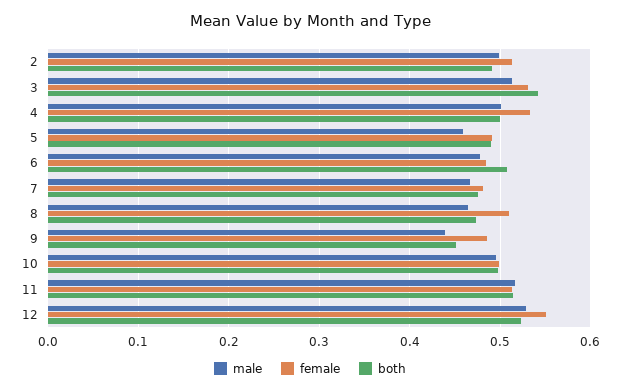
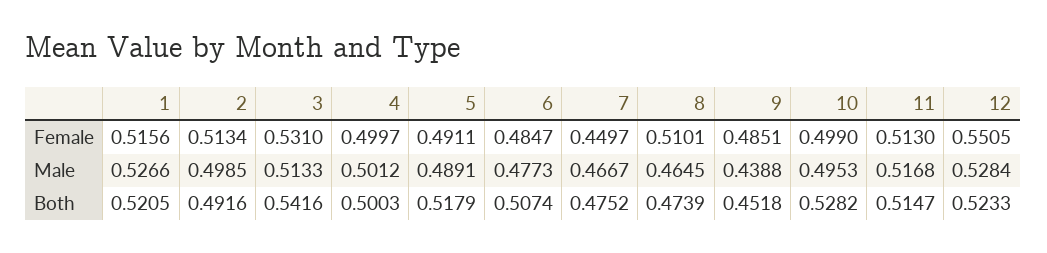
female, 4: 0.53 -> 0.4997
male, 5: 0.46 -> 0.4891
both, 5: 0.49 -> 0.5179
female, 7: 0.48 -> 0.4497
both, 10: 0.5 -> 0.5282
female, 1: none -> 0.5156
male, 1: none -> 0.5266
both, 1: none -> 0.5205

